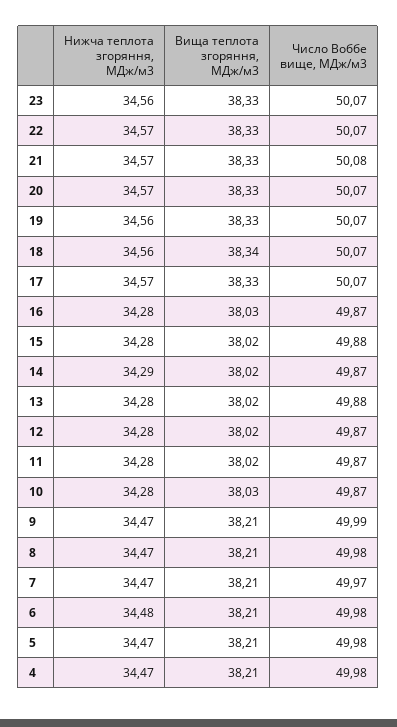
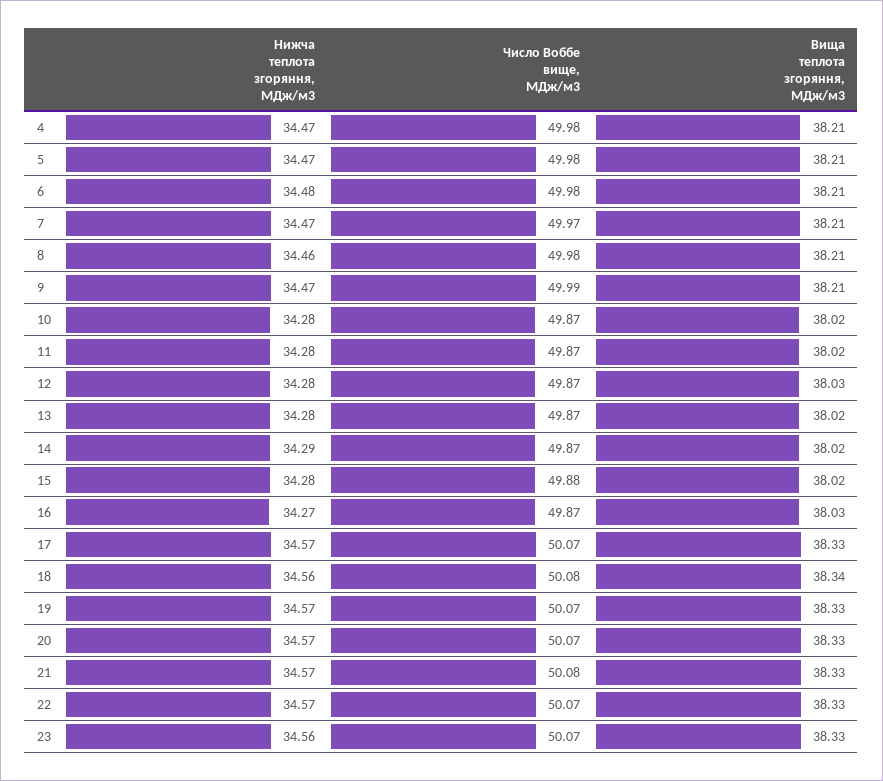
Нижча теплота згоряння, МДж/м3, 19: 34.56 -> 34.57
Число Воббе вище, МДж/м3, 18: 50.07 -> 50.08
Нижча теплота згоряння, МДж/м3, 16: 34.28 -> 34.27
Число Воббе вище, МДж/м3, 13: 49.88 -> 49.87
Вища теплота згоряння, МДж/м3, 12: 38.02 -> 38.03
Вища теплота згоряння, МДж/м3, 10: 38.03 -> 38.02
Нижча теплота згоряння, МДж/м3, 8: 34.47 -> 34.46

